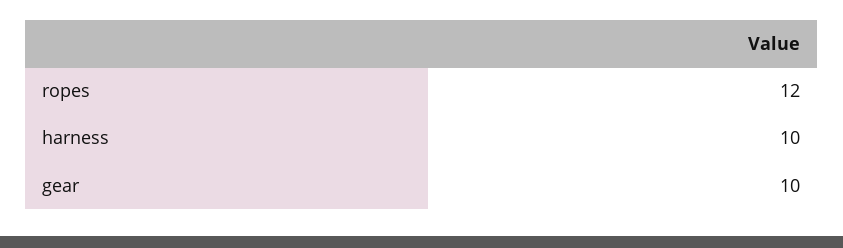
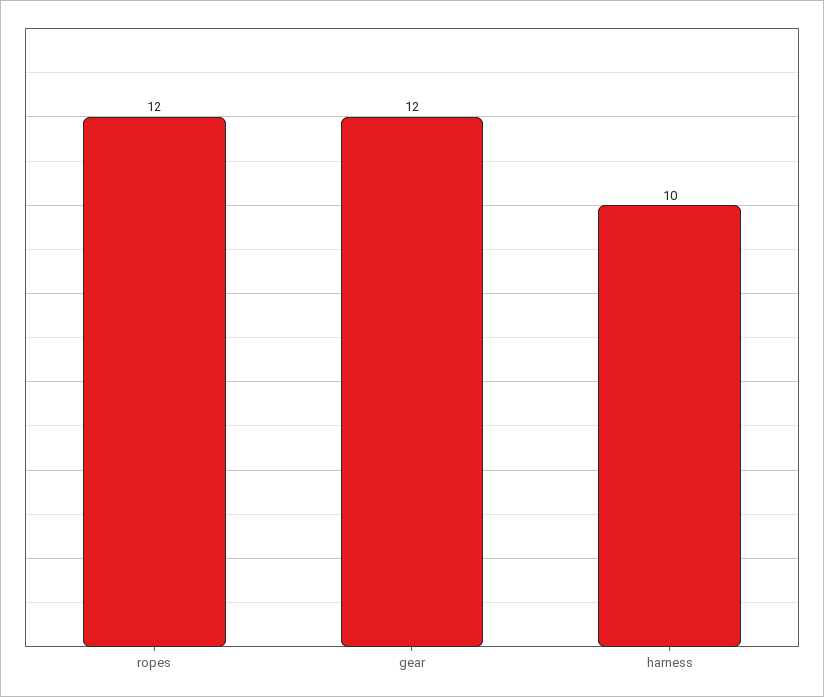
gear: 10 -> 12

